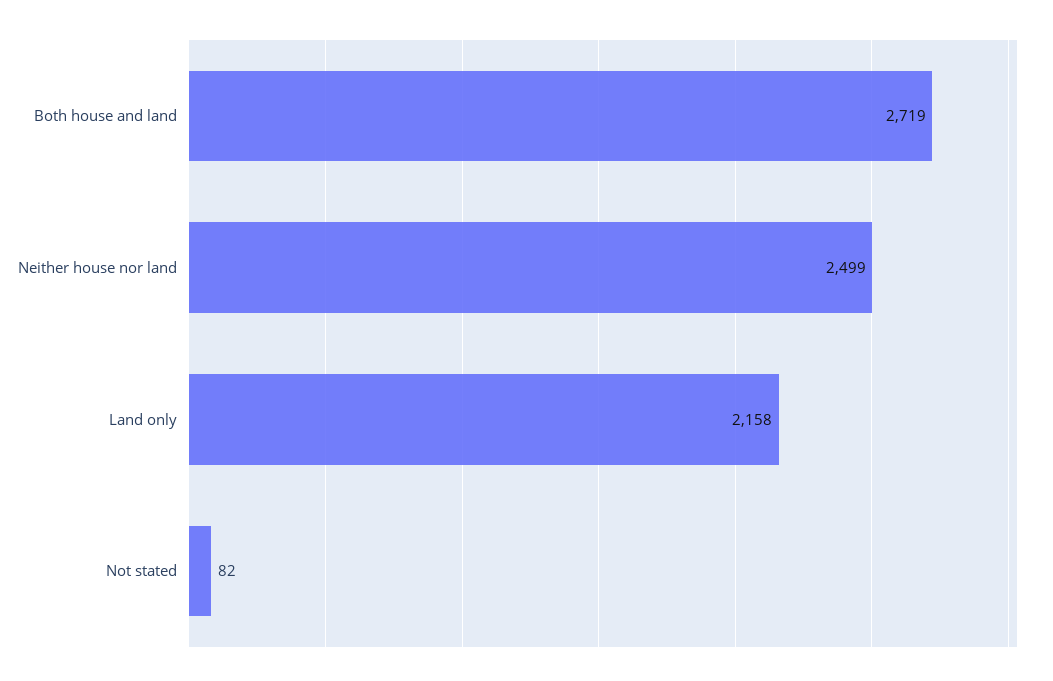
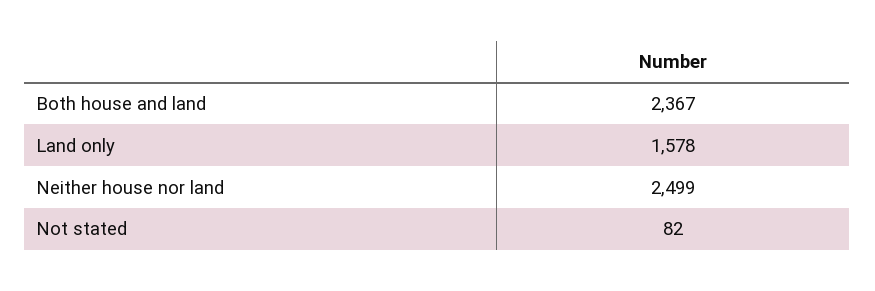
Both house and land: 2719 -> 2367
Land only: 2158 -> 1578

